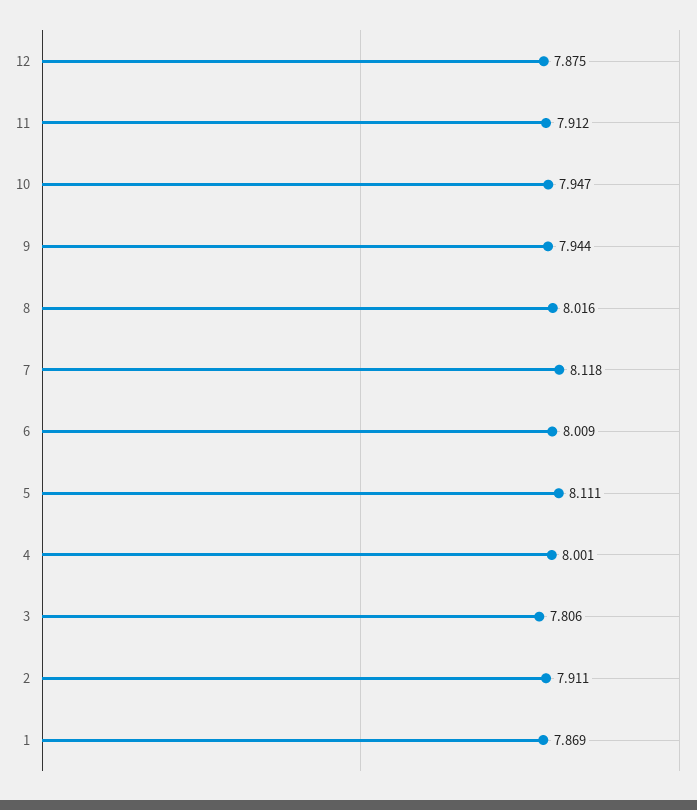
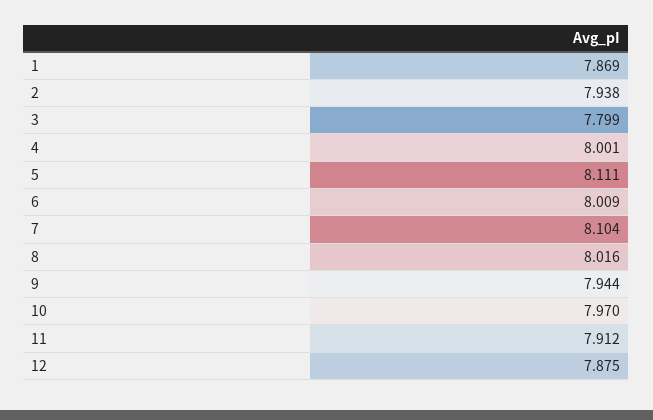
10: 7.947 -> 7.97
7: 8.118 -> 8.104
3: 7.806 -> 7.799
2: 7.911 -> 7.938

